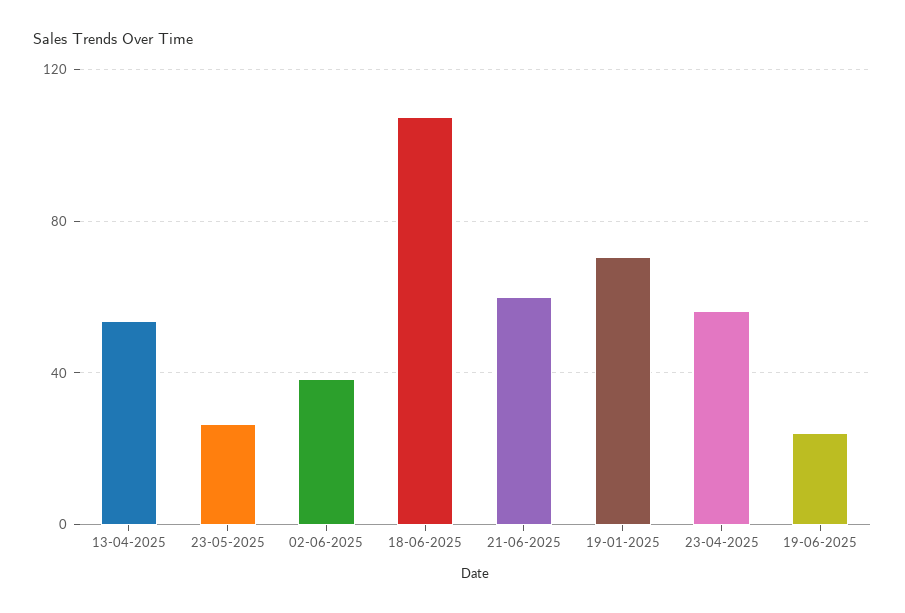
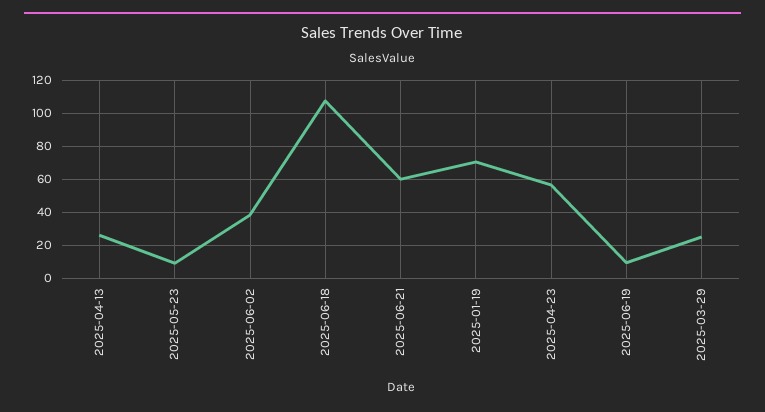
13-04-2025: 55 -> 25
23-05-2025: 25 -> 10
19-06-2025: 25 -> 10
2025-03-29: none -> 25

